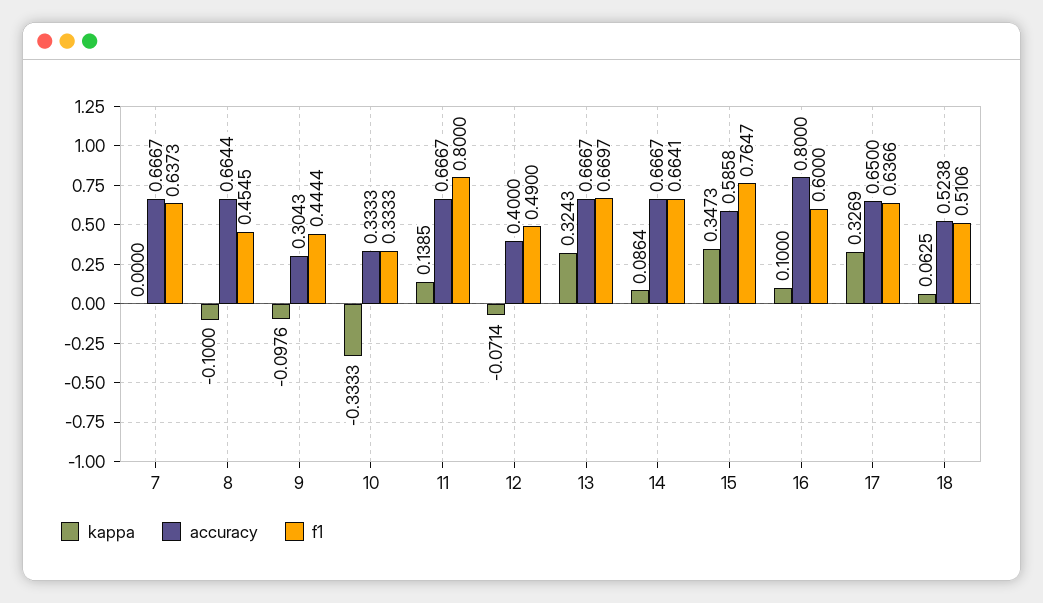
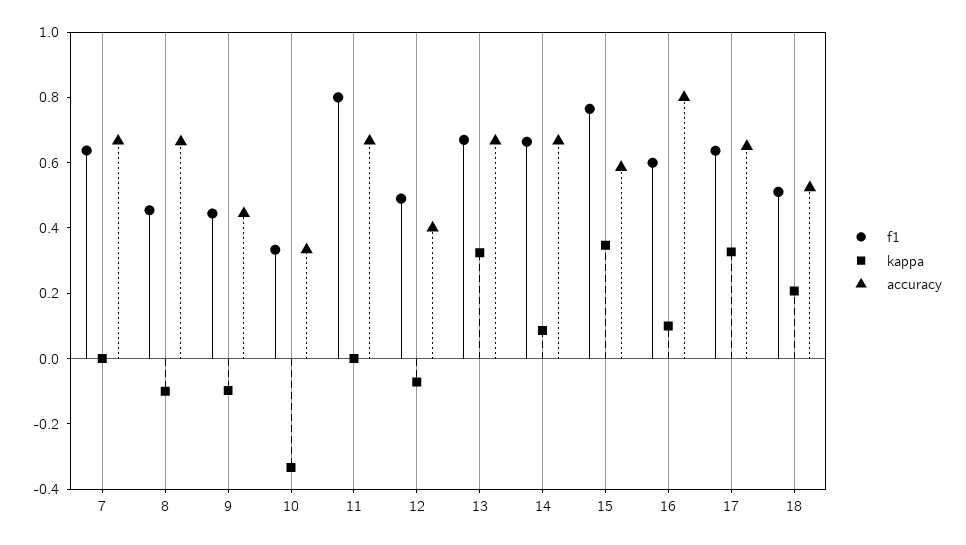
accuracy, 9: 0.3043 -> 0.45
kappa, 11: 0.1385 -> 0
kappa, 18: 0.0625 -> 0.2

